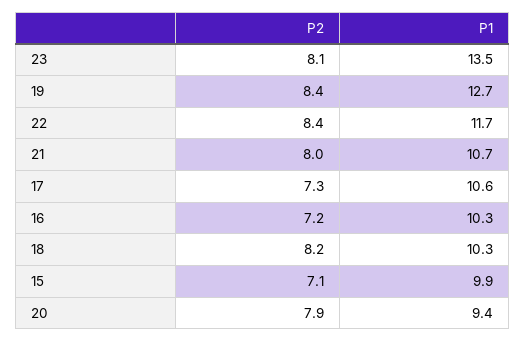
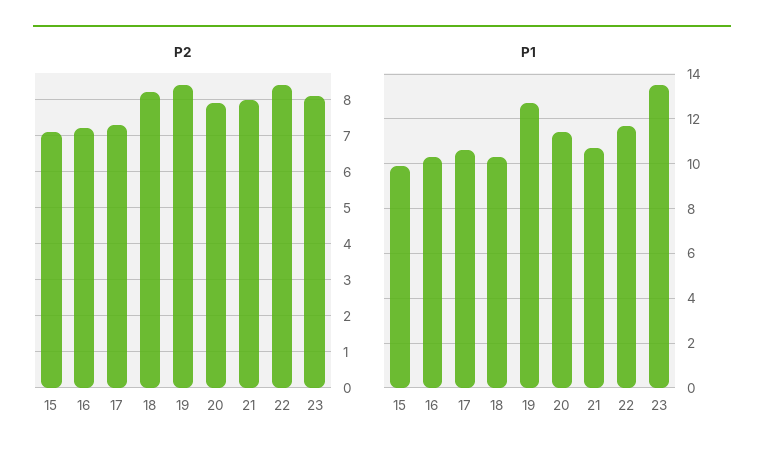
P1, 20: 9.4 -> 11.5

